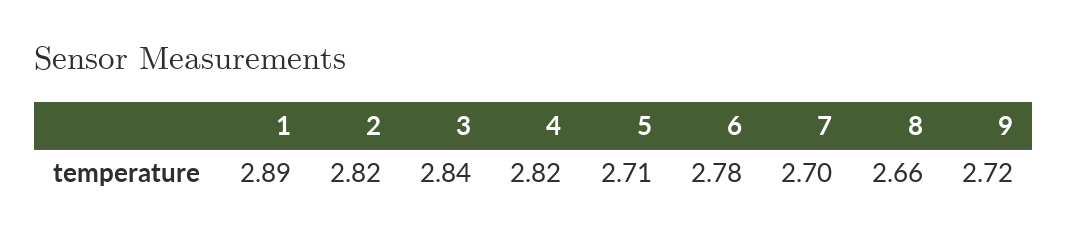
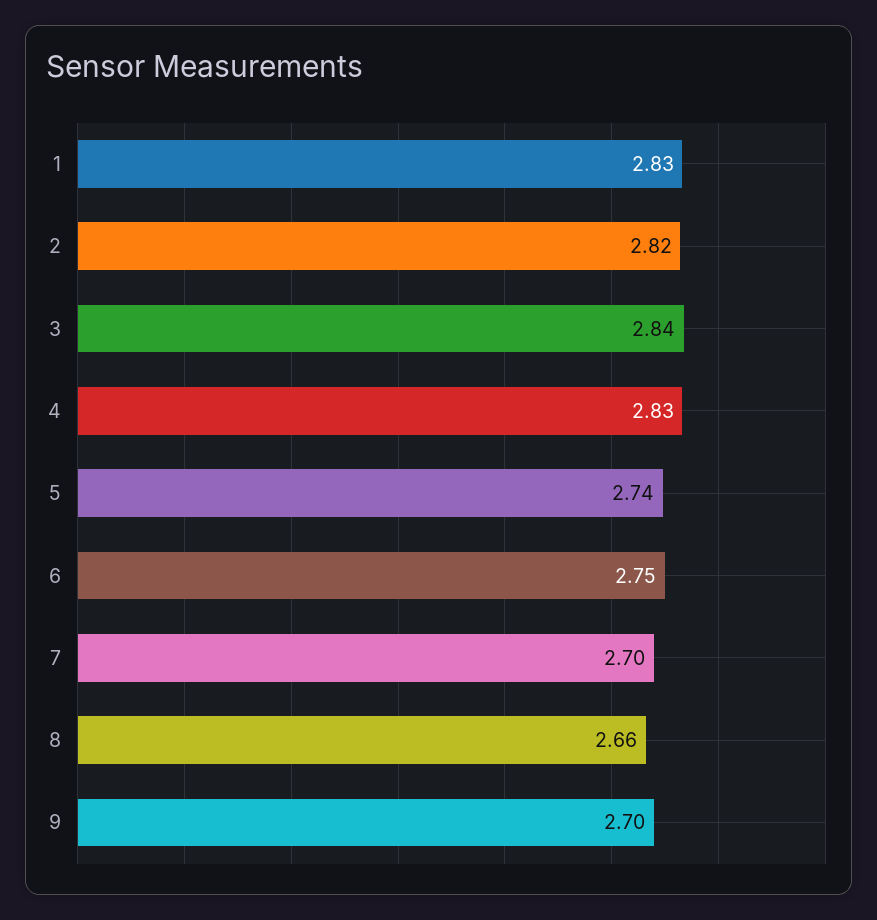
1: 2.89 -> 2.83
4: 2.82 -> 2.83
5: 2.71 -> 2.74
6: 2.78 -> 2.75
9: 2.72 -> 2.7

